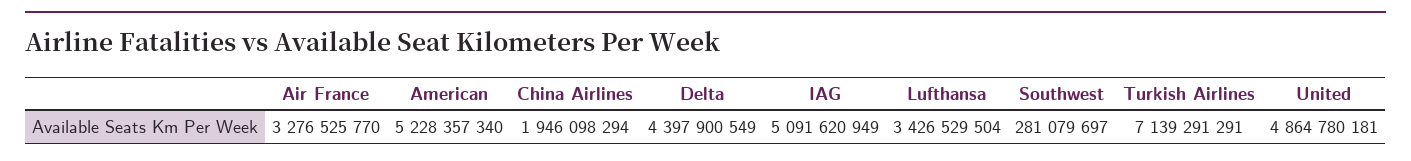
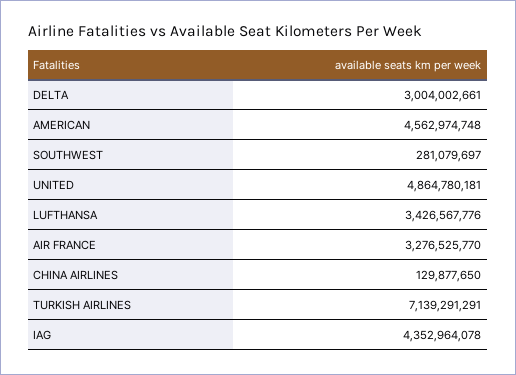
American: 5228357340 -> 4562974748
China Airlines: 1946098294 -> 129877650
Delta: 4397900549 -> 3004002661
IAG: 5091620949 -> 4352964078
Lufthansa: 3426529504 -> 3426567776

